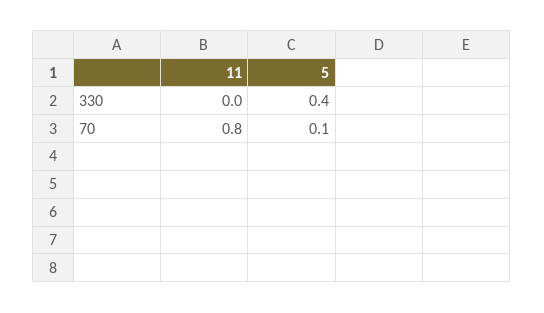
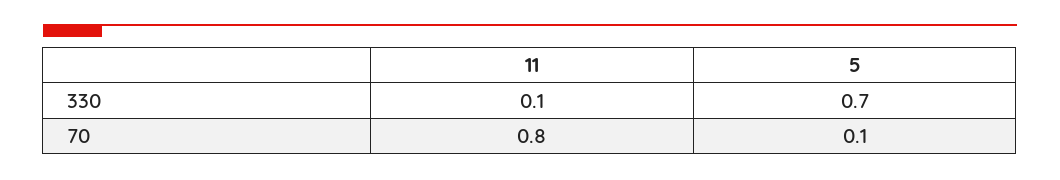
11, 330: 0 -> 0.1
5, 330: 0.4 -> 0.7

